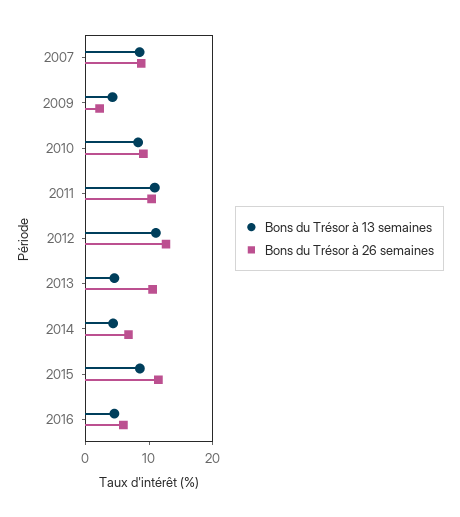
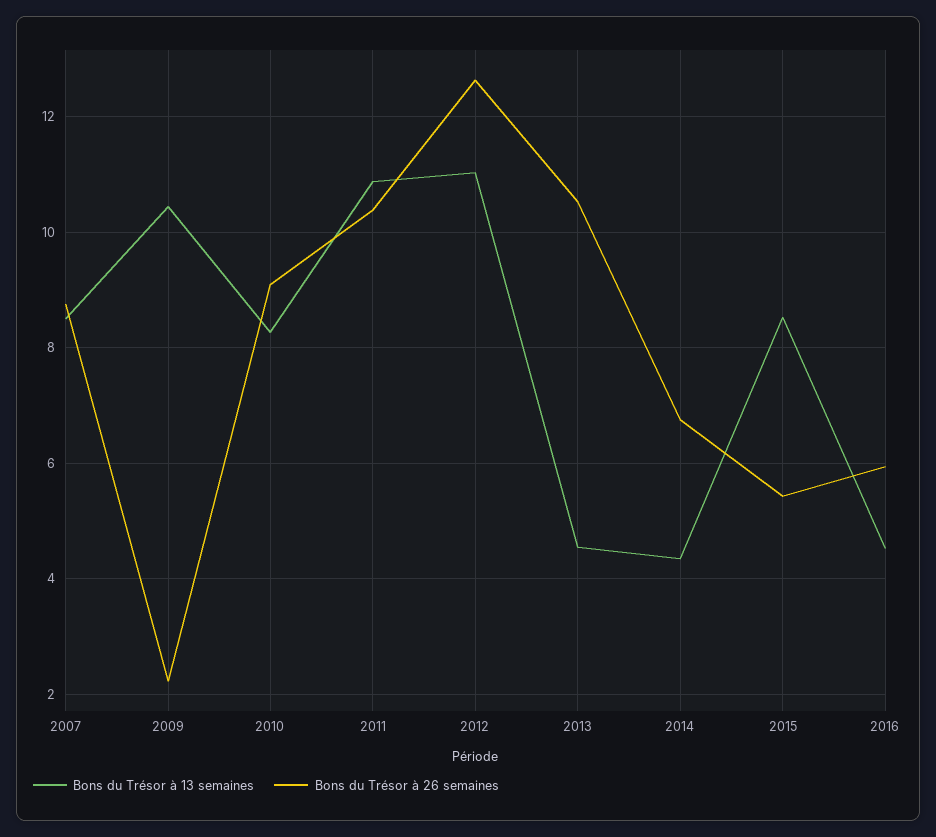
Bons du Trésor à 13 semaines, 2009: 4 -> 10.4
Bons du Trésor à 26 semaines, 2015: 12 -> 5.4

